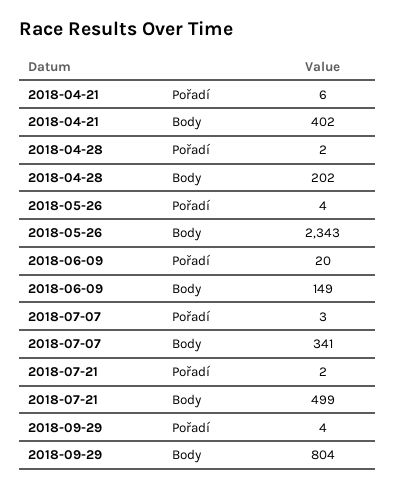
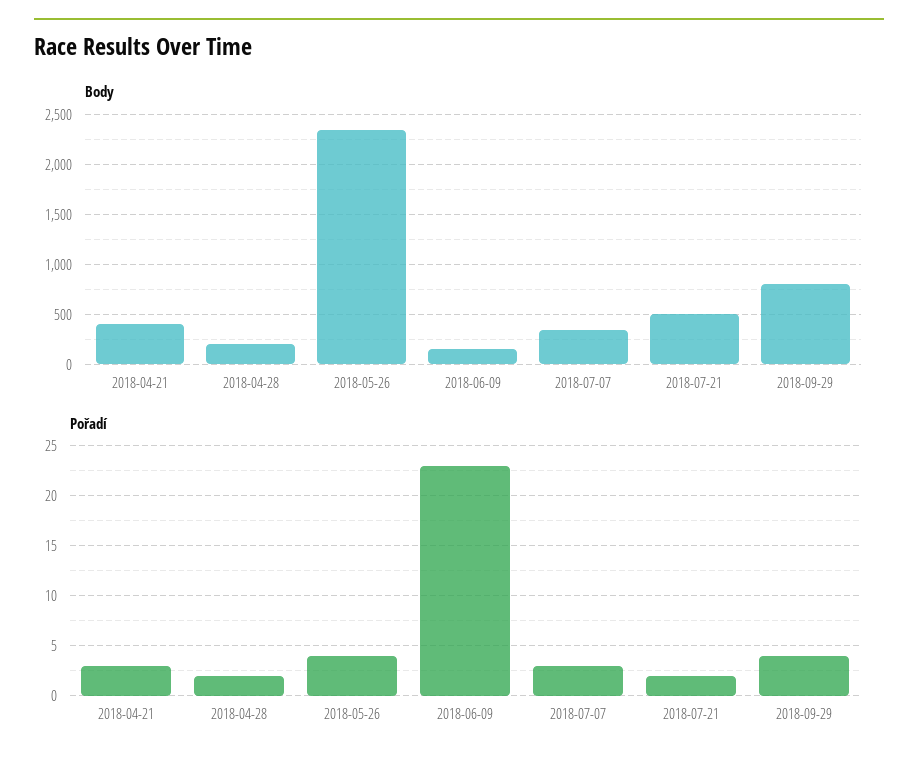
Pořadí, 2018-04-21: 6 -> 3
Pořadí, 2018-06-09: 20 -> 23

